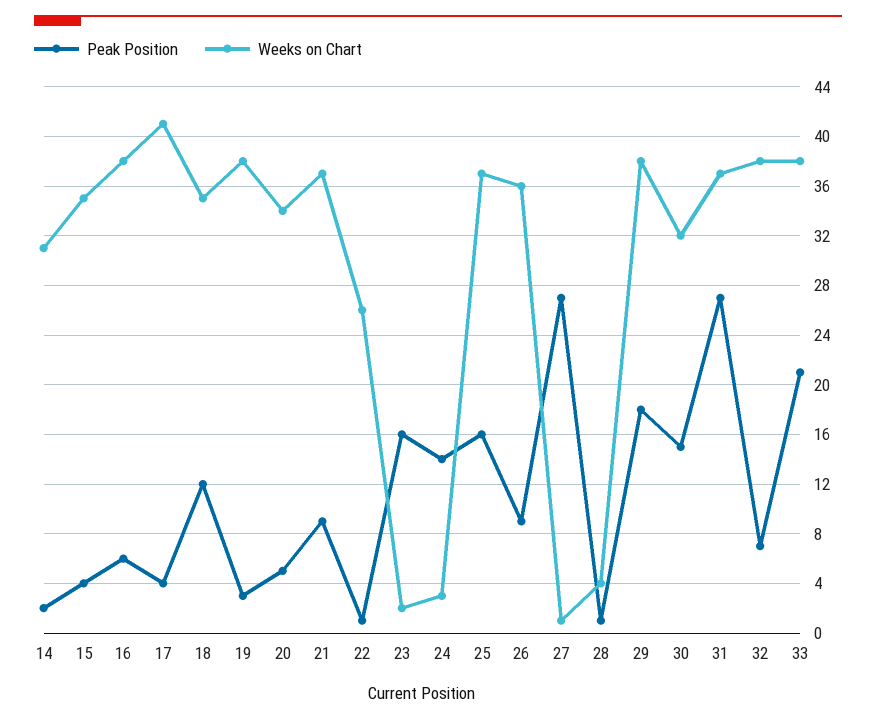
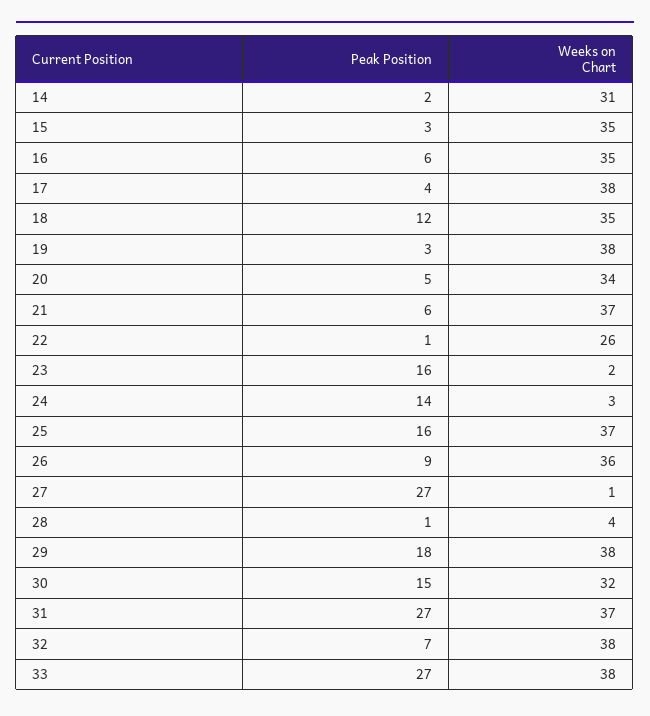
Peak Position, 15: 4 -> 3
Weeks on Chart, 16: 38 -> 35
Weeks on Chart, 17: 41 -> 38
Peak Position, 21: 9 -> 6
Peak Position, 33: 21 -> 27

